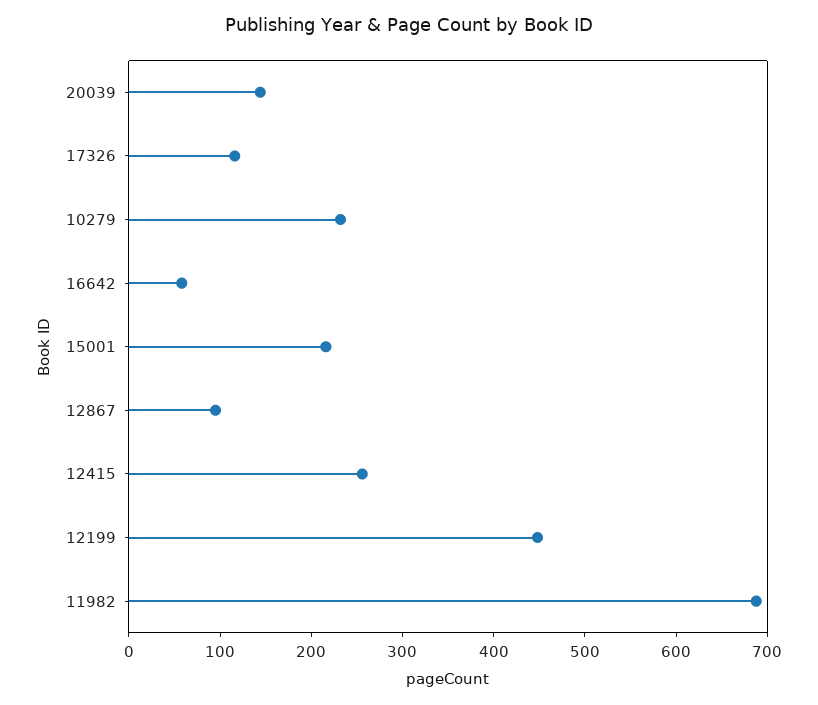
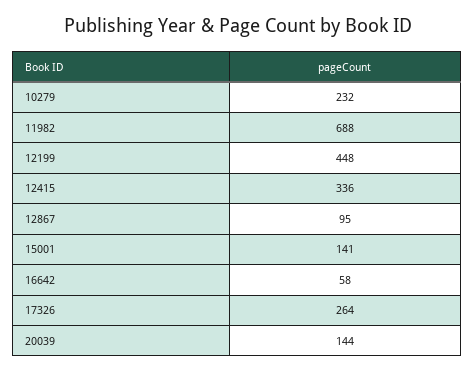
17326: 120 -> 264
15001: 220 -> 141
12415: 260 -> 336

